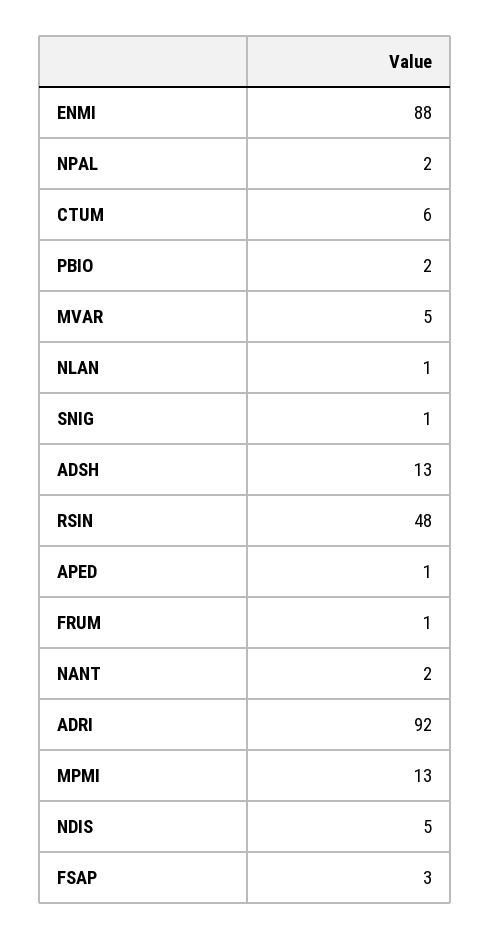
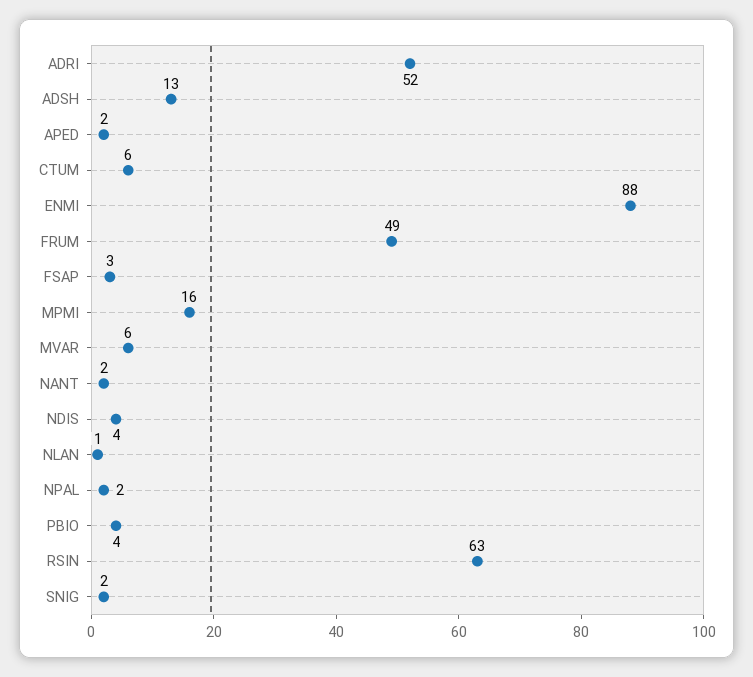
PBIO: 2 -> 4
MVAR: 5 -> 6
SNIG: 1 -> 2
RSIN: 48 -> 63
APED: 1 -> 2
FRUM: 1 -> 49
ADRI: 92 -> 52
MPMI: 13 -> 16
NDIS: 5 -> 4

